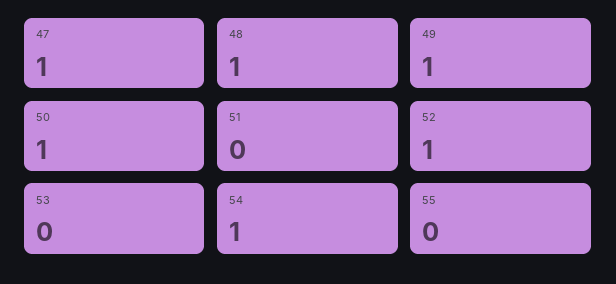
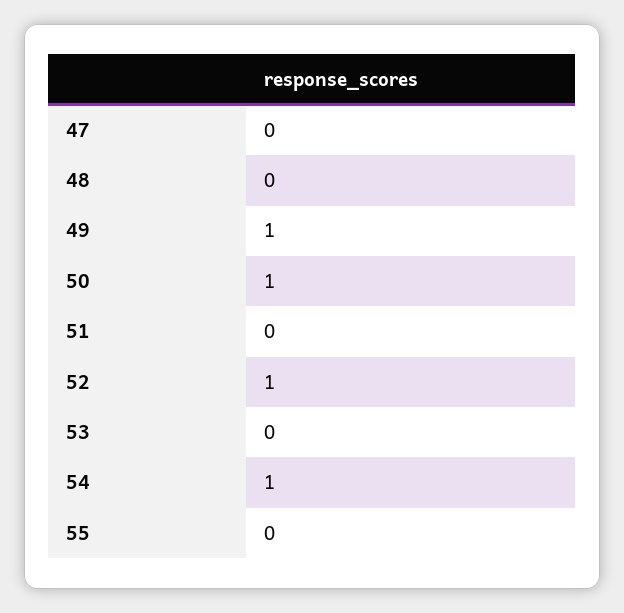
47: 1 -> 0
48: 1 -> 0

